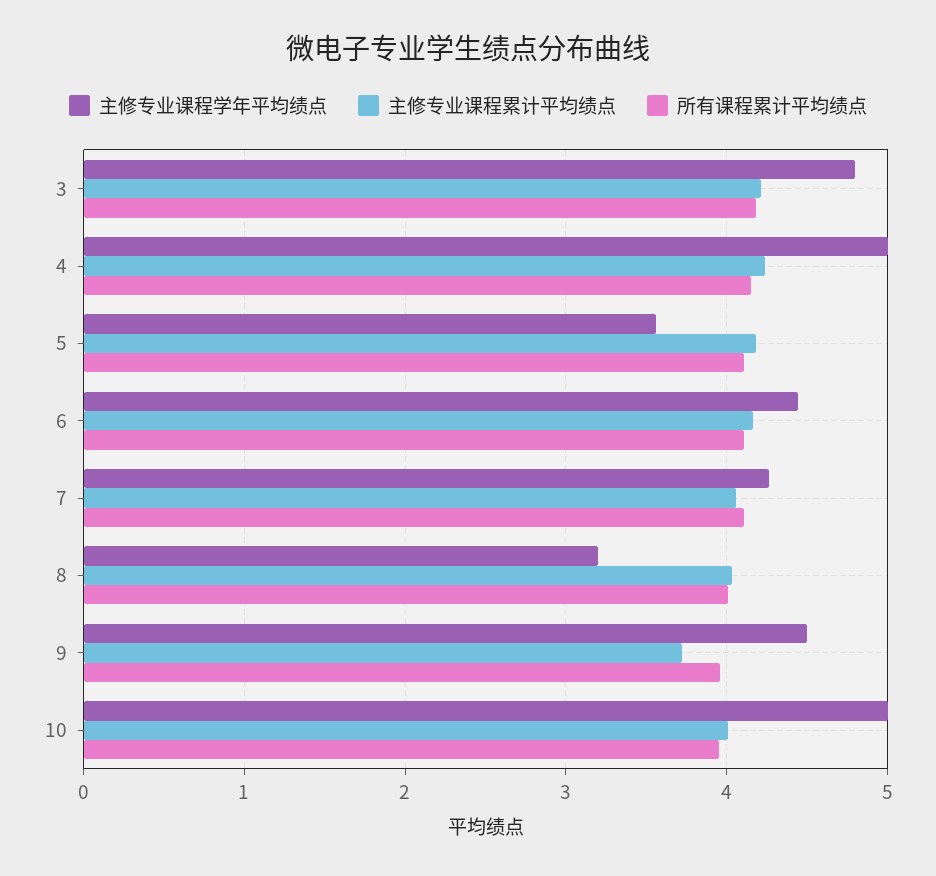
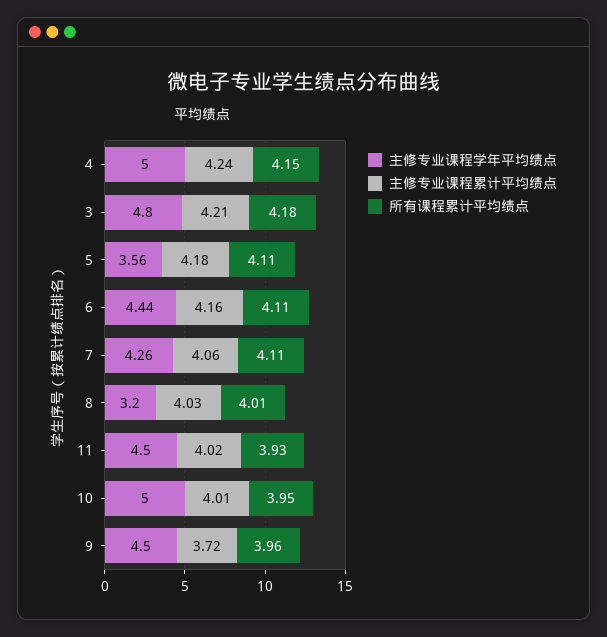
主修专业课程学年平均绩点, 11: none -> 4.5
主修专业课程累计平均绩点, 11: none -> 4.02
所有课程累计平均绩点, 11: none -> 3.93

